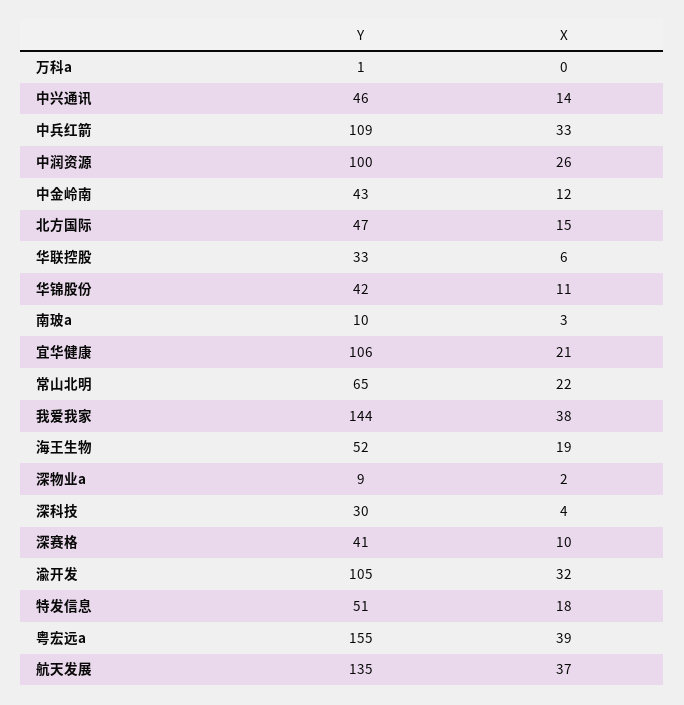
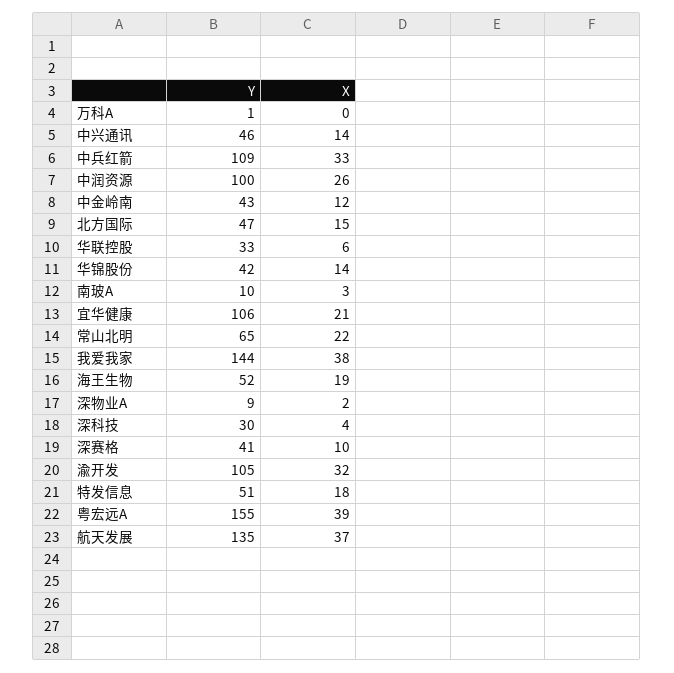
X, 华锦股份: 11 -> 14

